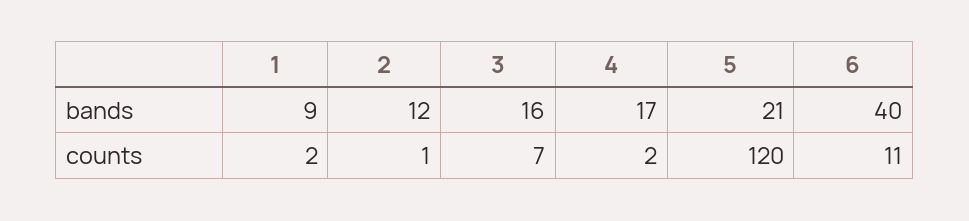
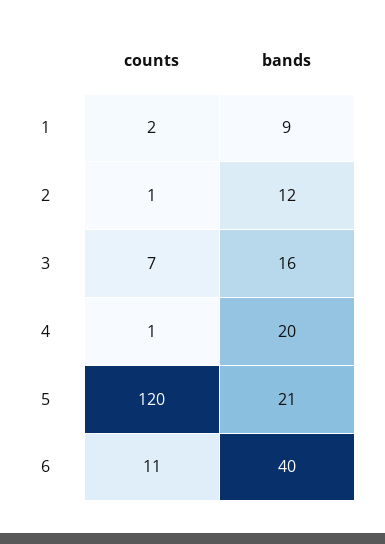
4, bands: 17 -> 20
4, counts: 2 -> 1

